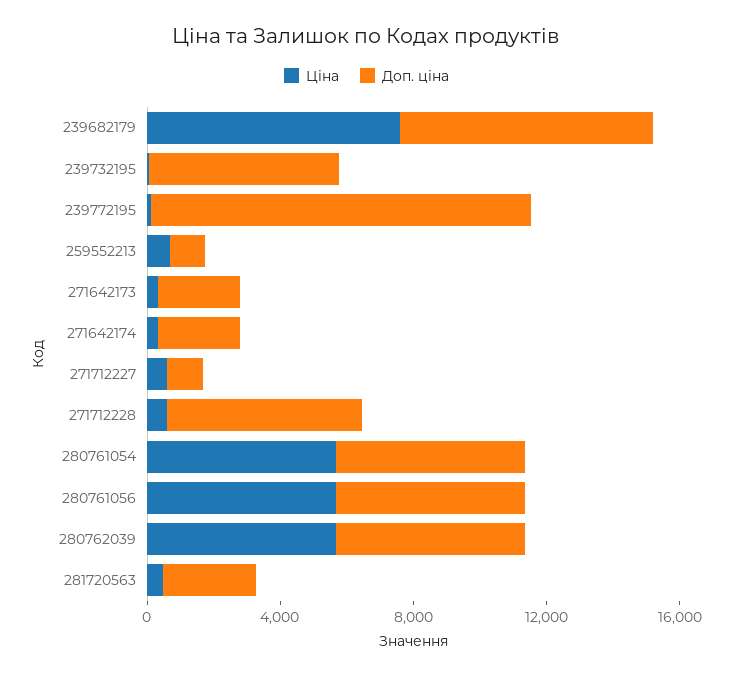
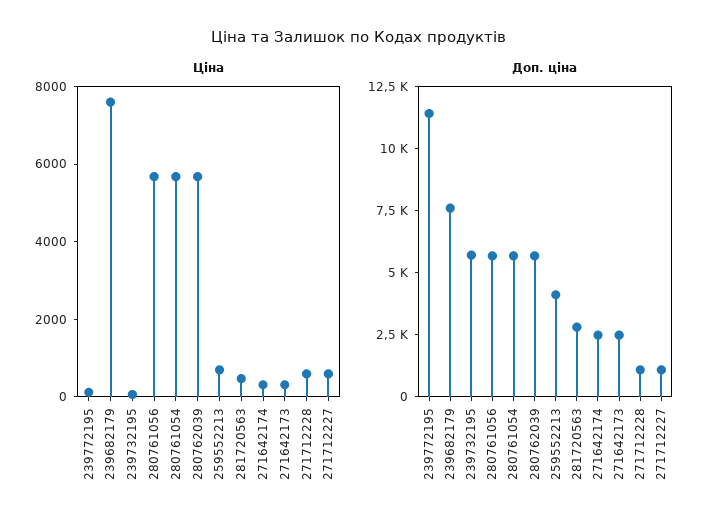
Доп. ціна, 259552213: 1000 -> 4000
Доп. ціна, 271712228: 6000 -> 1000

